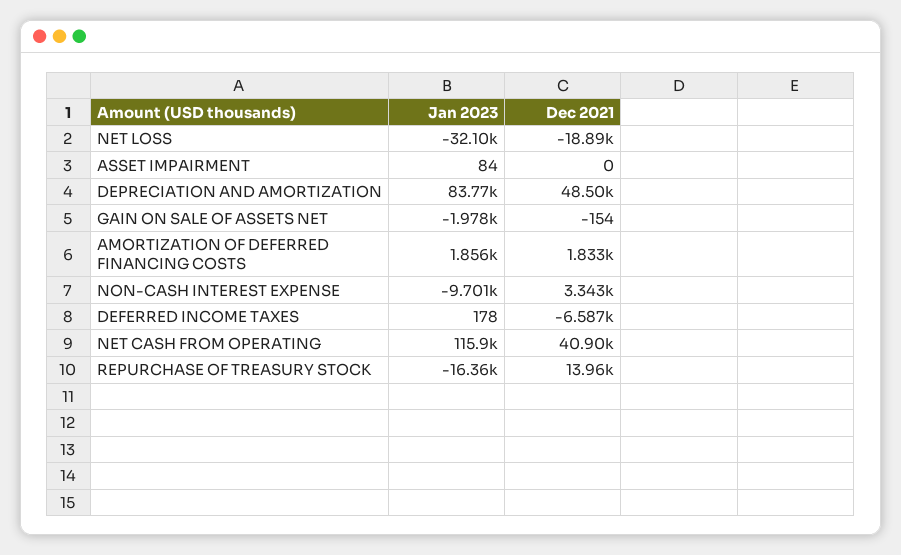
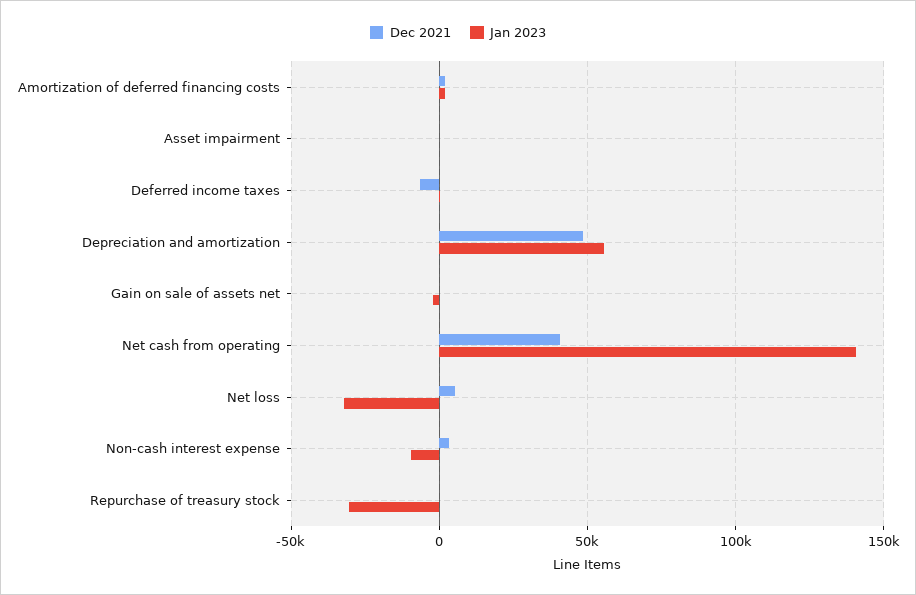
Dec 2021, NET LOSS: -18890 -> 5000
Jan 2023, DEPRECIATION AND AMORTIZATION: 83770 -> 55000
Jan 2023, NET CASH FROM OPERATING: 115900 -> 140000
Jan 2023, REPURCHASE OF TREASURY STOCK: -16360 -> -30000
Dec 2021, REPURCHASE OF TREASURY STOCK: 13960 -> 0

